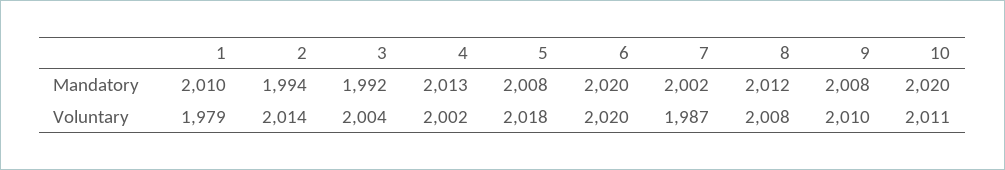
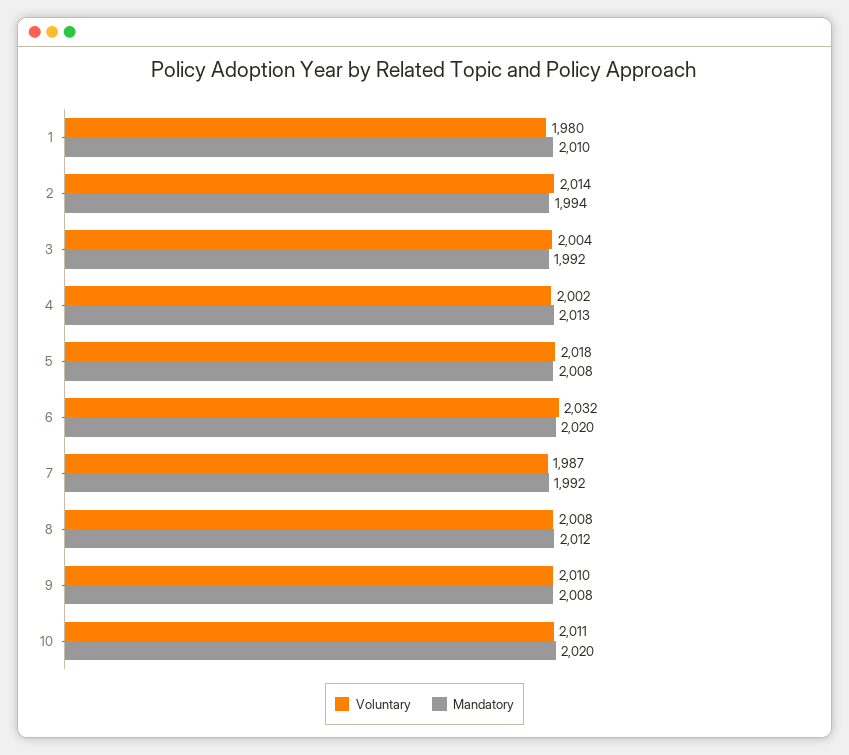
Mandatory, 7: 2002 -> 1992
Voluntary, 1: 1979 -> 1980
Voluntary, 6: 2020 -> 2032

